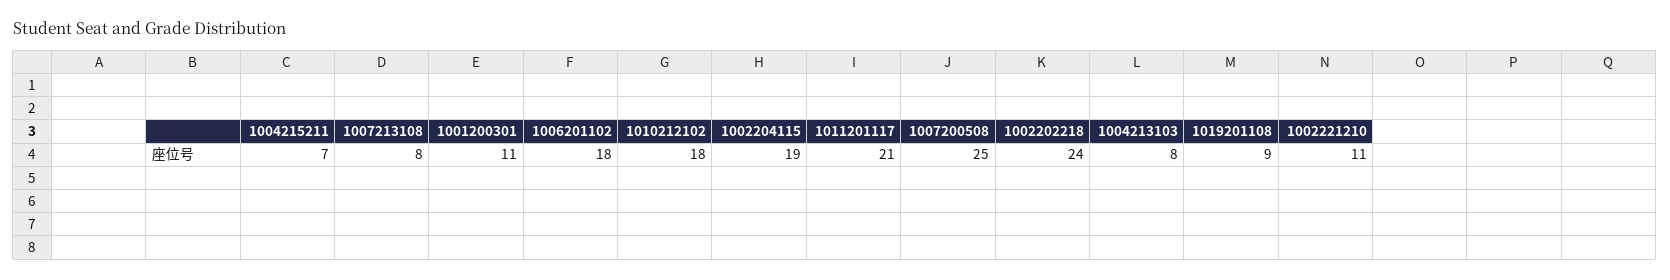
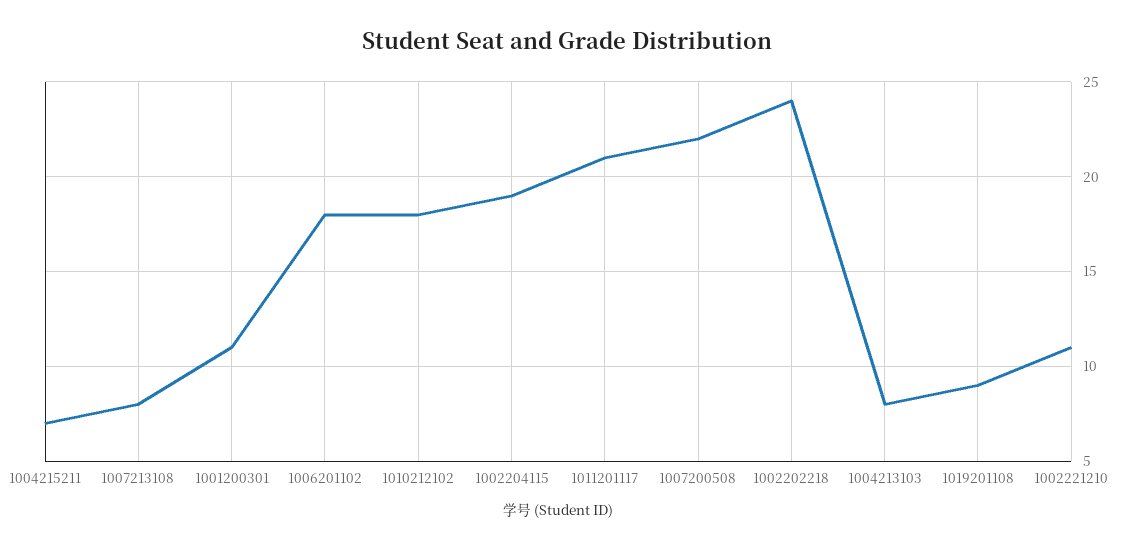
1007200508: 25 -> 22

